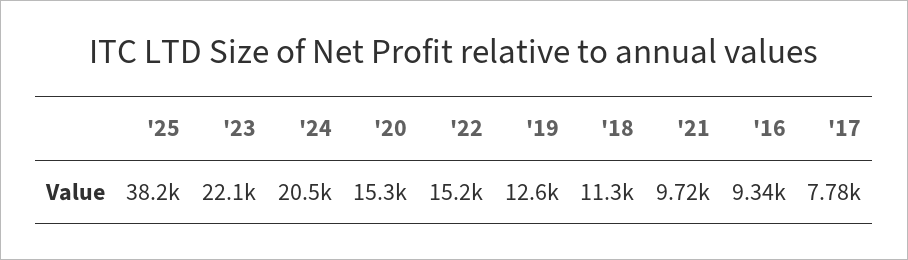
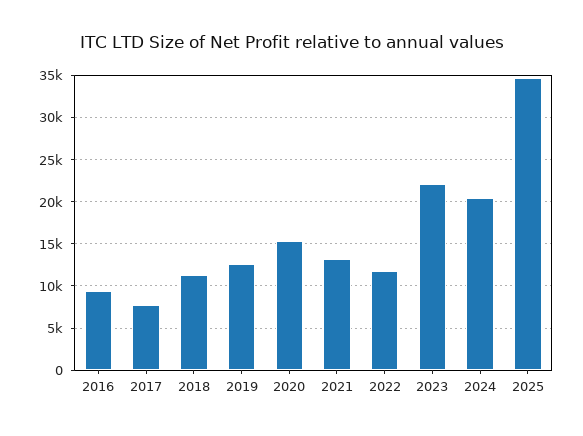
'25: 38200 -> 35000
'22: 15200 -> 12000
'21: 9720 -> 13000

